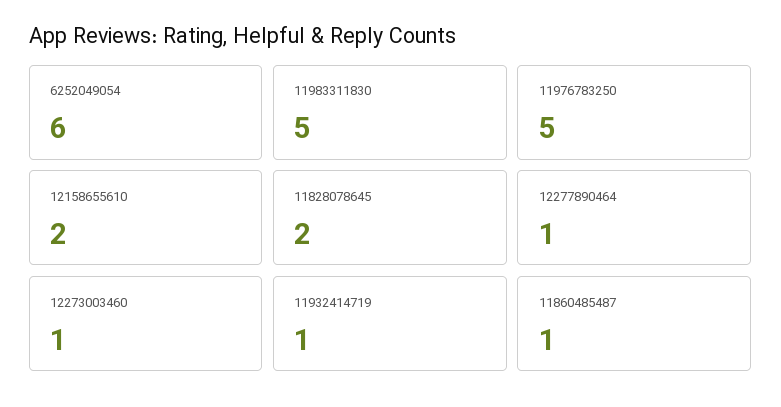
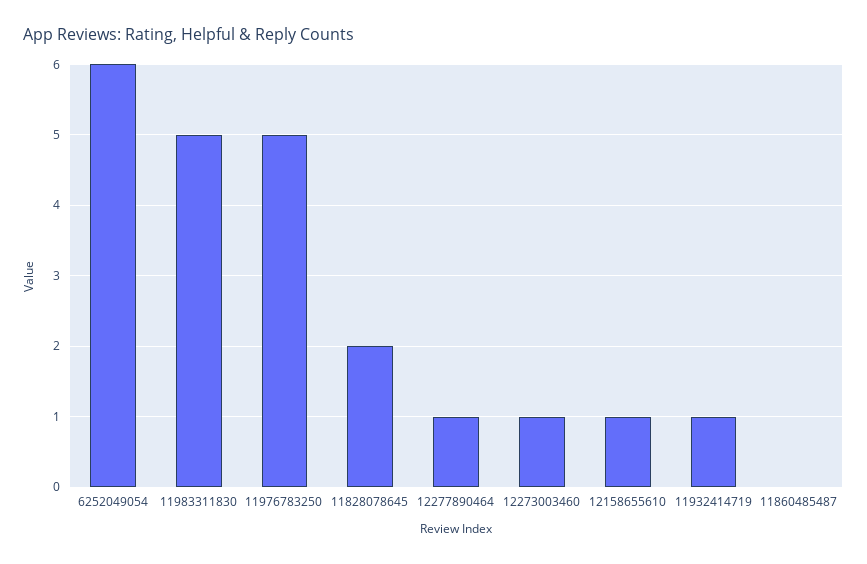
12158655610: 2 -> 1
11860485487: 1 -> 0

